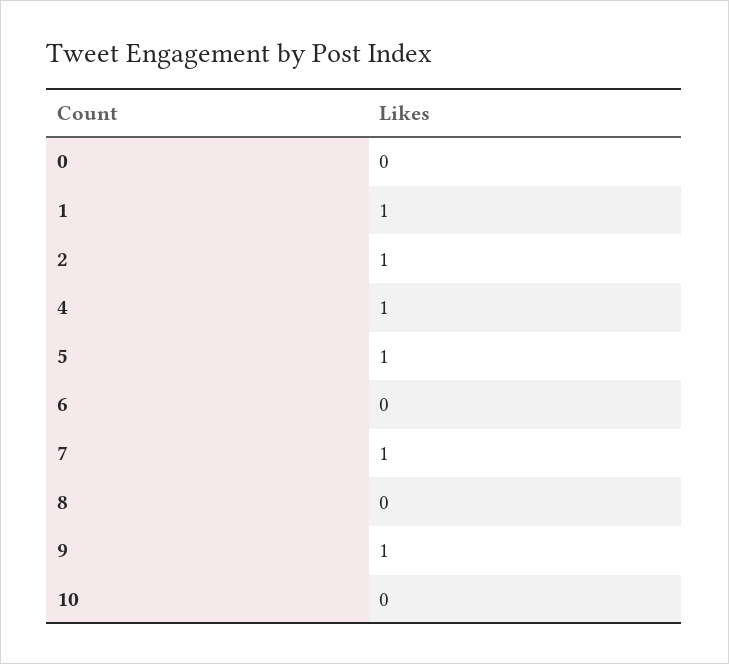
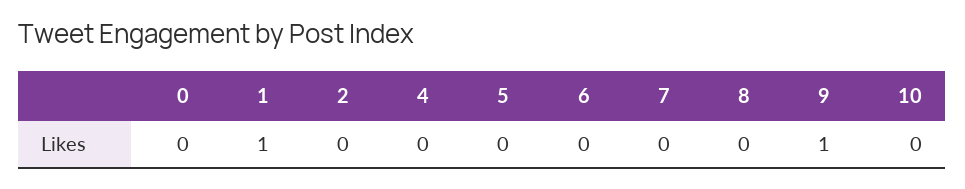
2: 1 -> 0
4: 1 -> 0
5: 1 -> 0
7: 1 -> 0

